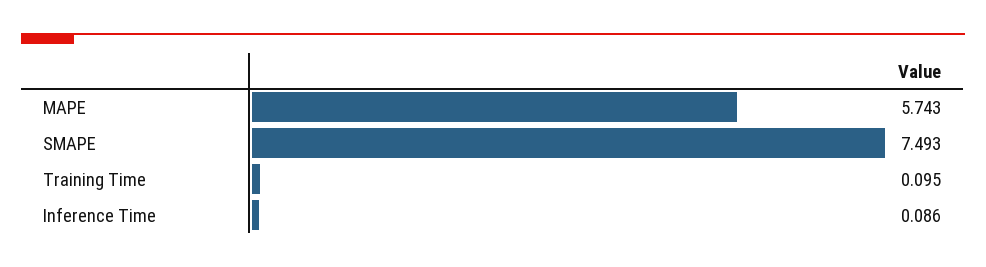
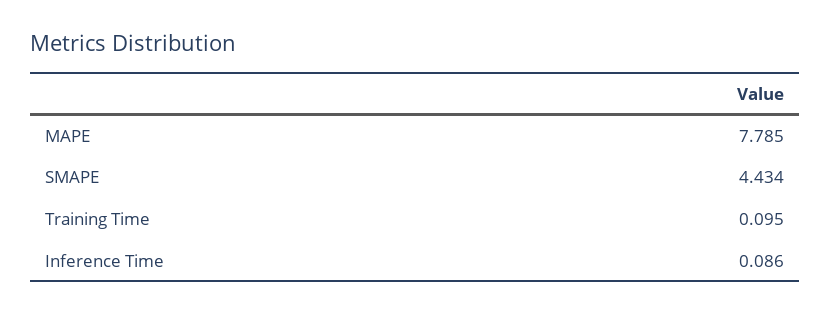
MAPE: 5.743 -> 7.785
SMAPE: 7.493 -> 4.434

